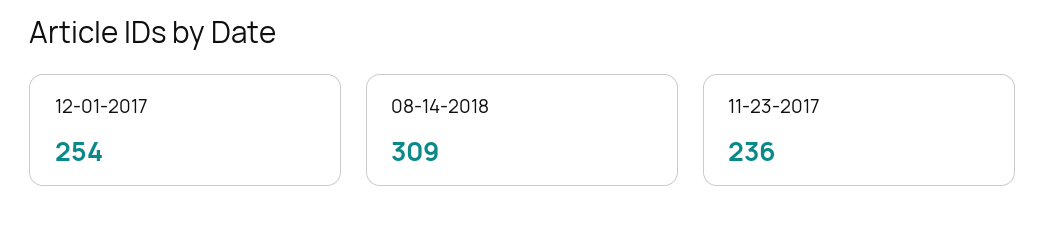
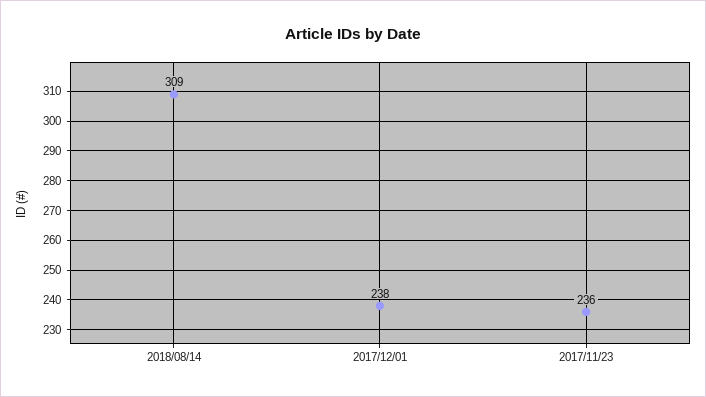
12-01-2017: 254 -> 238

